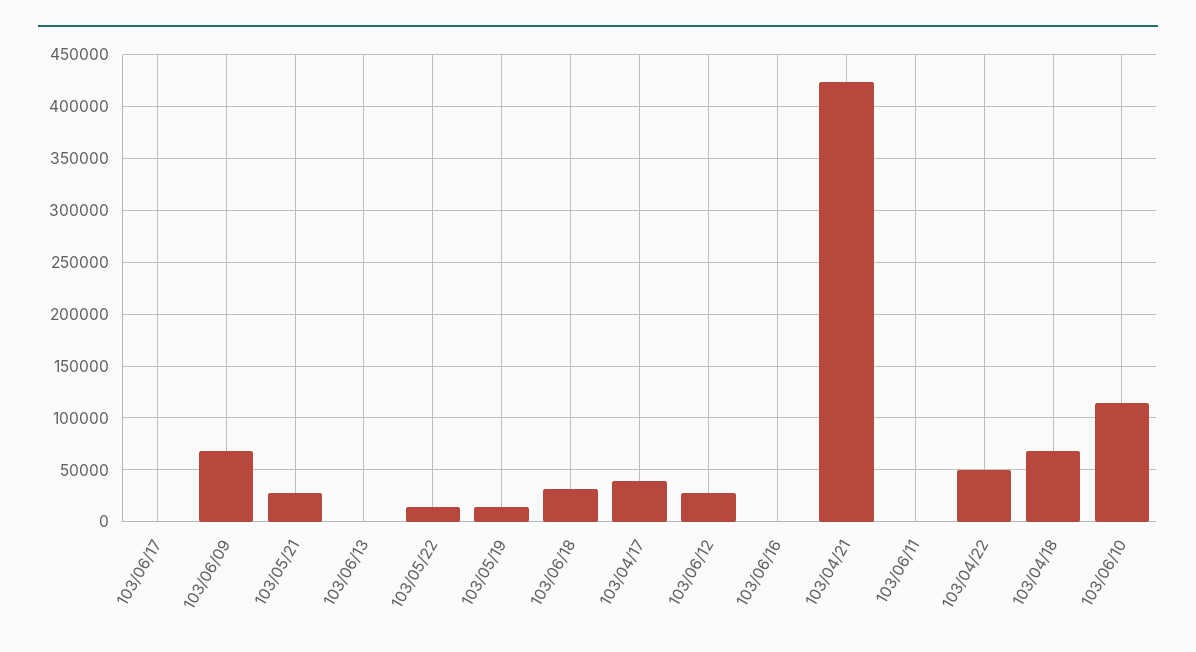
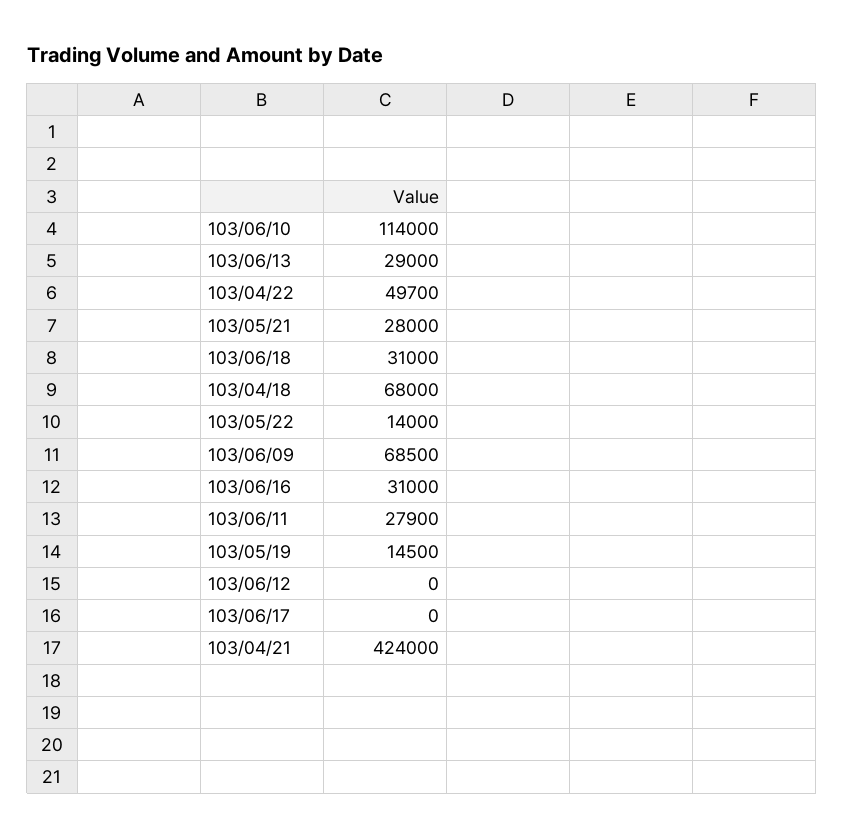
103/06/13: 0 -> 29000
103/04/17: 40000 -> none
103/06/12: 30000 -> 0
103/06/16: 0 -> 31000
103/06/11: 0 -> 27900

